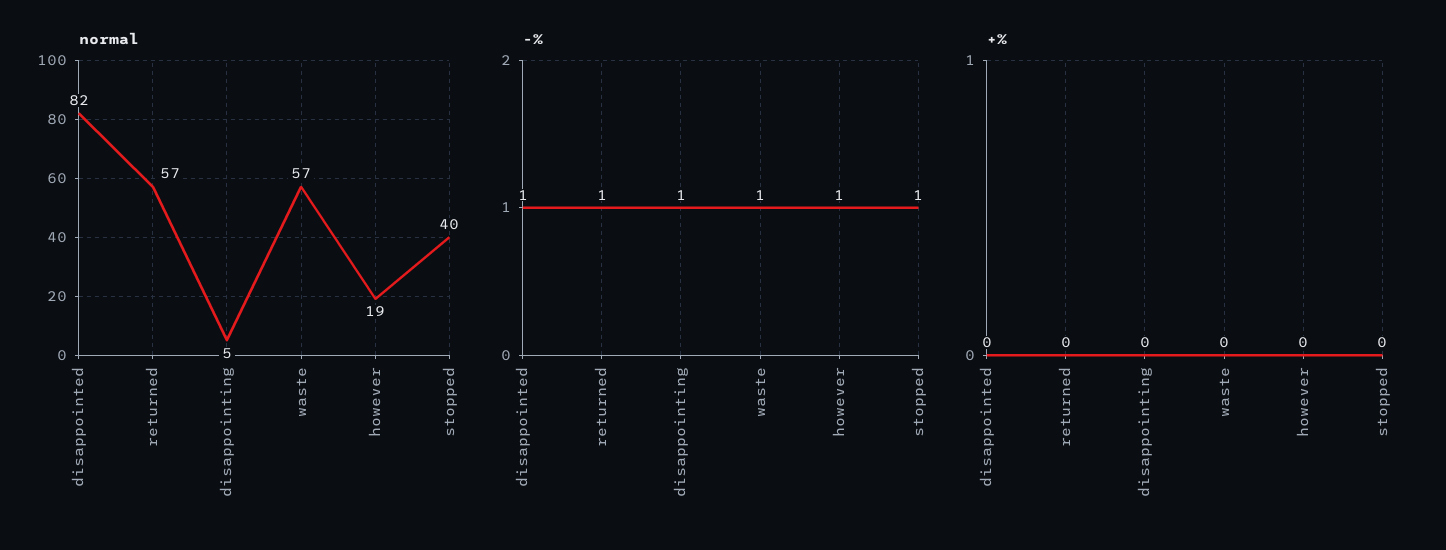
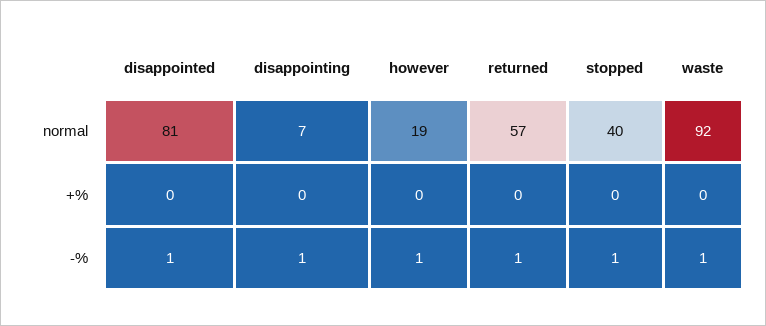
normal, disappointed: 82 -> 81
normal, disappointing: 5 -> 7
normal, waste: 57 -> 92

